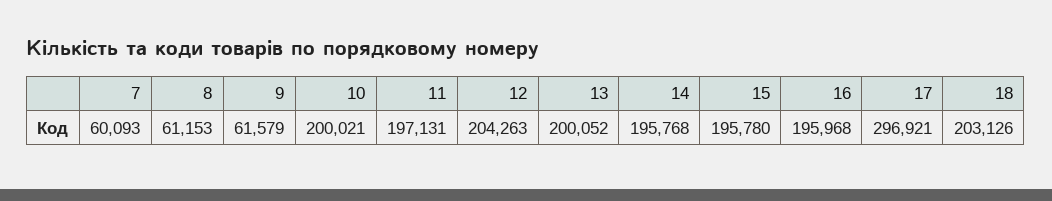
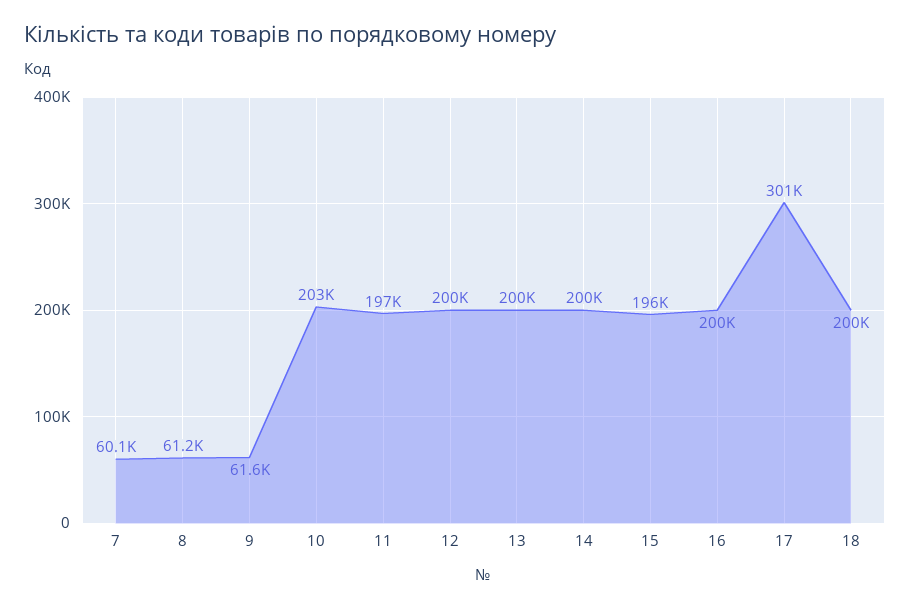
10: 200021 -> 203000
12: 204263 -> 200000
14: 195768 -> 200000
16: 195968 -> 200000
17: 296921 -> 301000
18: 203126 -> 200000

